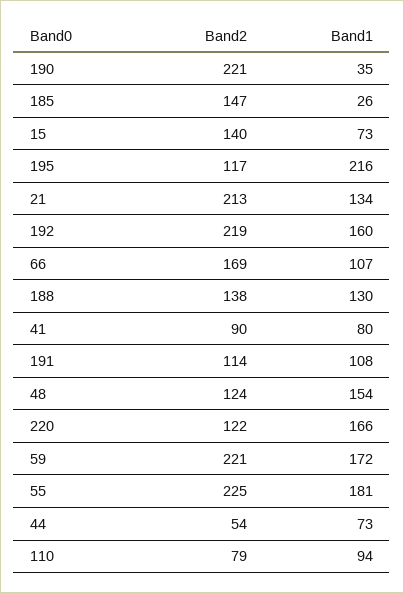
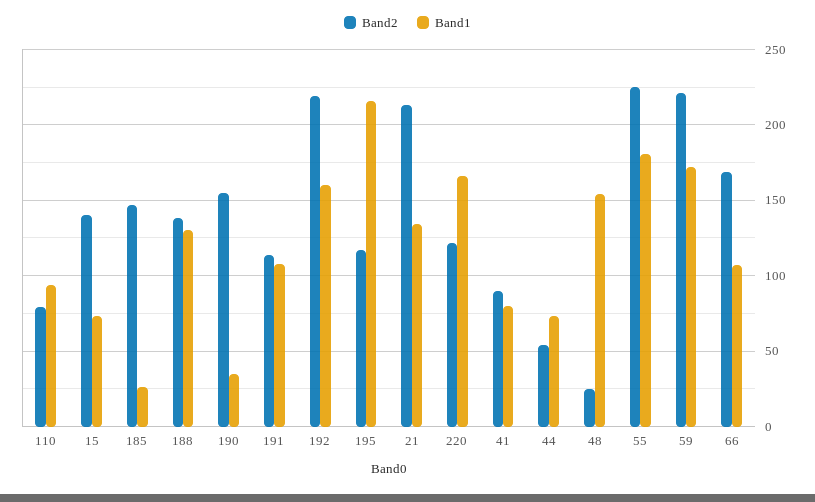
Band2, 190: 221 -> 155
Band2, 48: 124 -> 25

